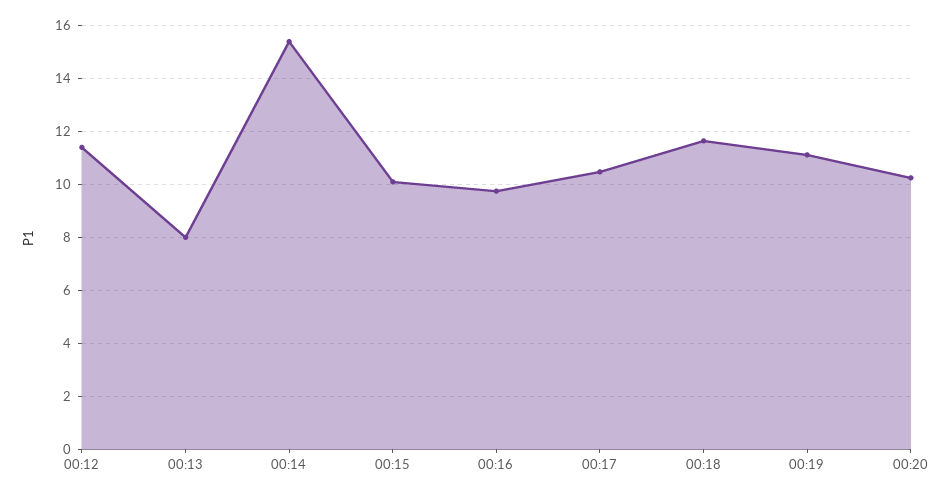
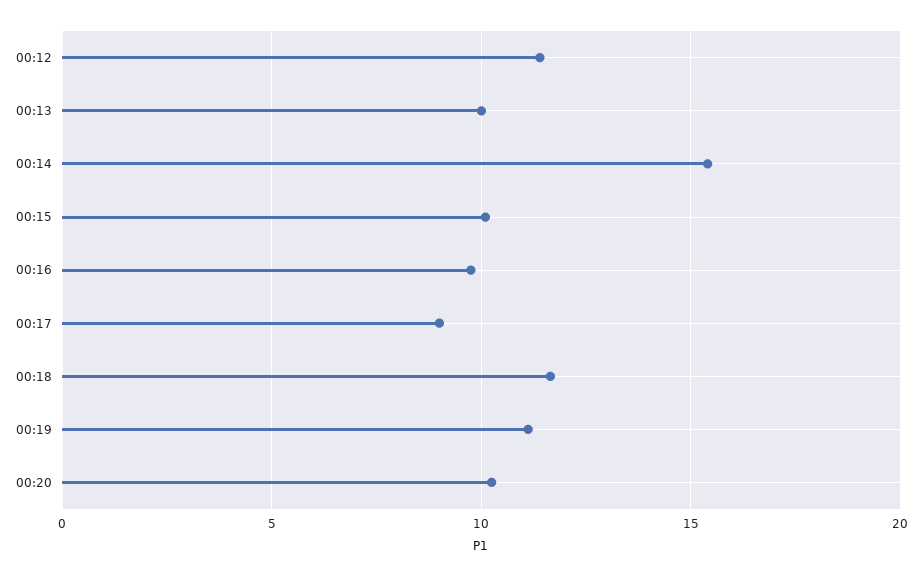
00:13: 8 -> 10
00:17: 10.5 -> 9

